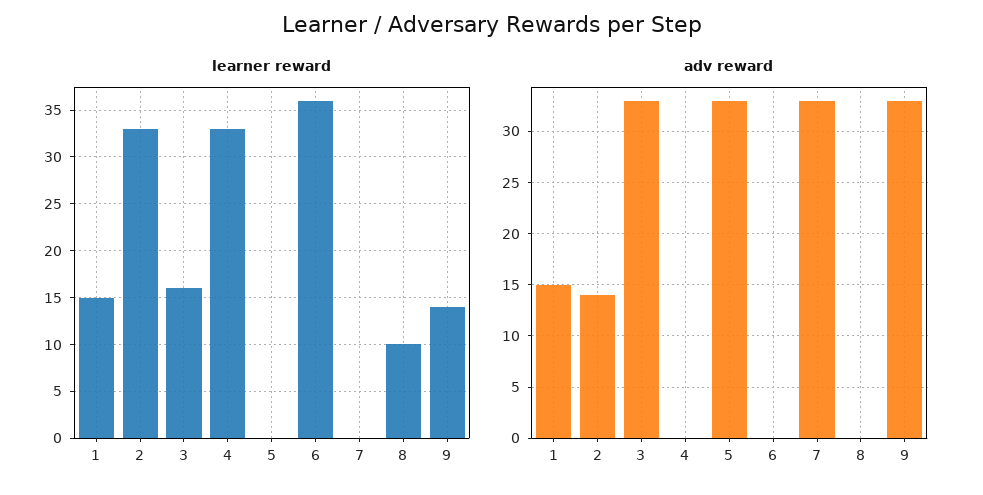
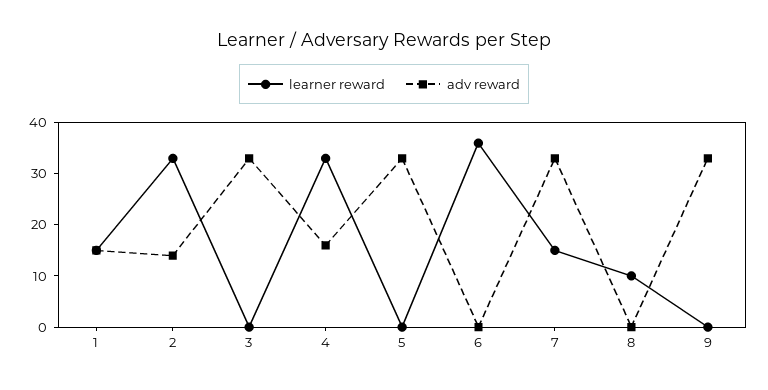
learner reward, 3: 16 -> 0
learner reward, 7: 0 -> 15
learner reward, 9: 14 -> 0
adv reward, 4: 0 -> 15

